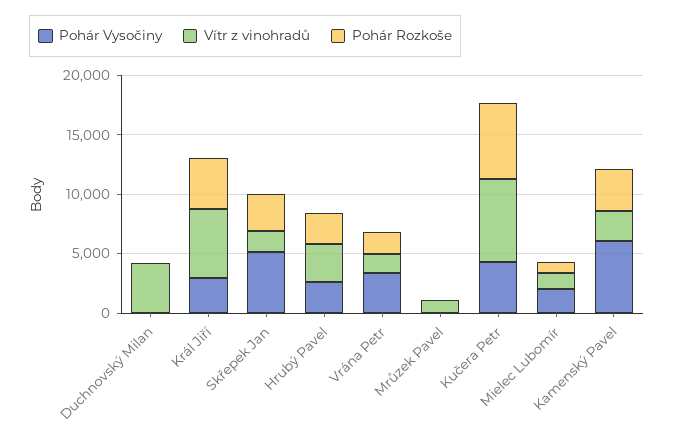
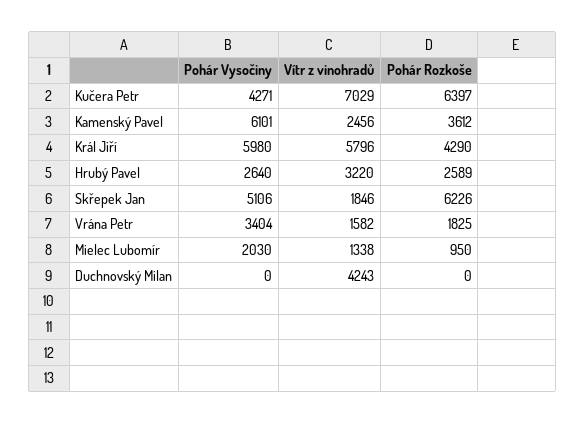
Pohár Vysočiny, Král Jiří: 3000 -> 5980
Pohár Rozkoše, Skřepek Jan: 3000 -> 6226
Pohár Vysočiny, Mrůzek Pavel: 0 -> none
Vítr z vinohradů, Mrůzek Pavel: 1000 -> none
Pohár Rozkoše, Mrůzek Pavel: 0 -> none

